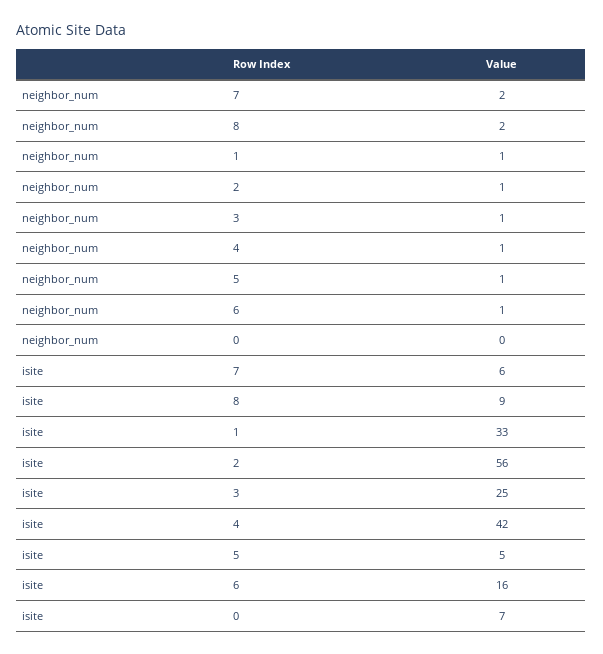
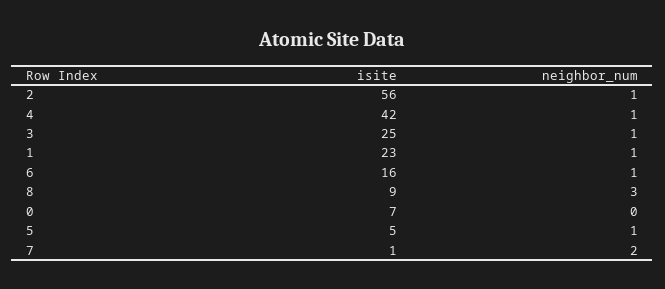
neighbor_num, 8: 2 -> 3
isite, 7: 6 -> 1
isite, 1: 33 -> 23

